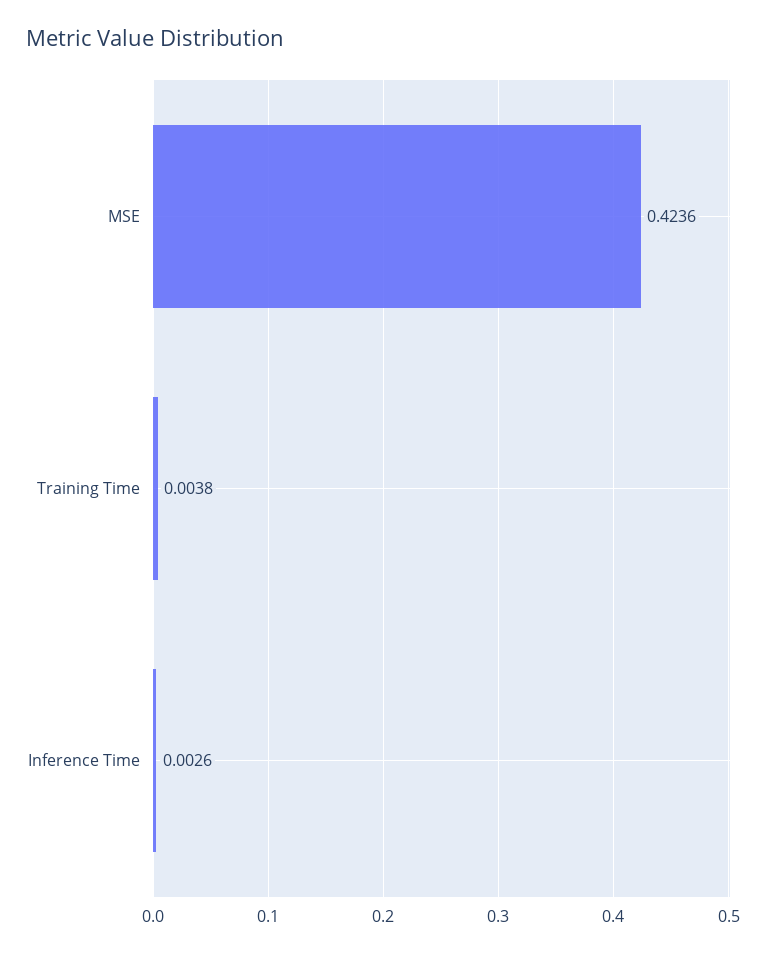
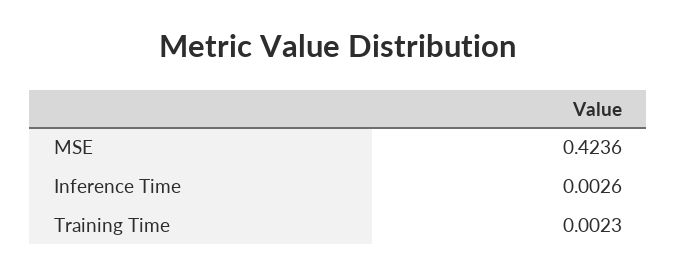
Training Time: 0.0038 -> 0.0023

